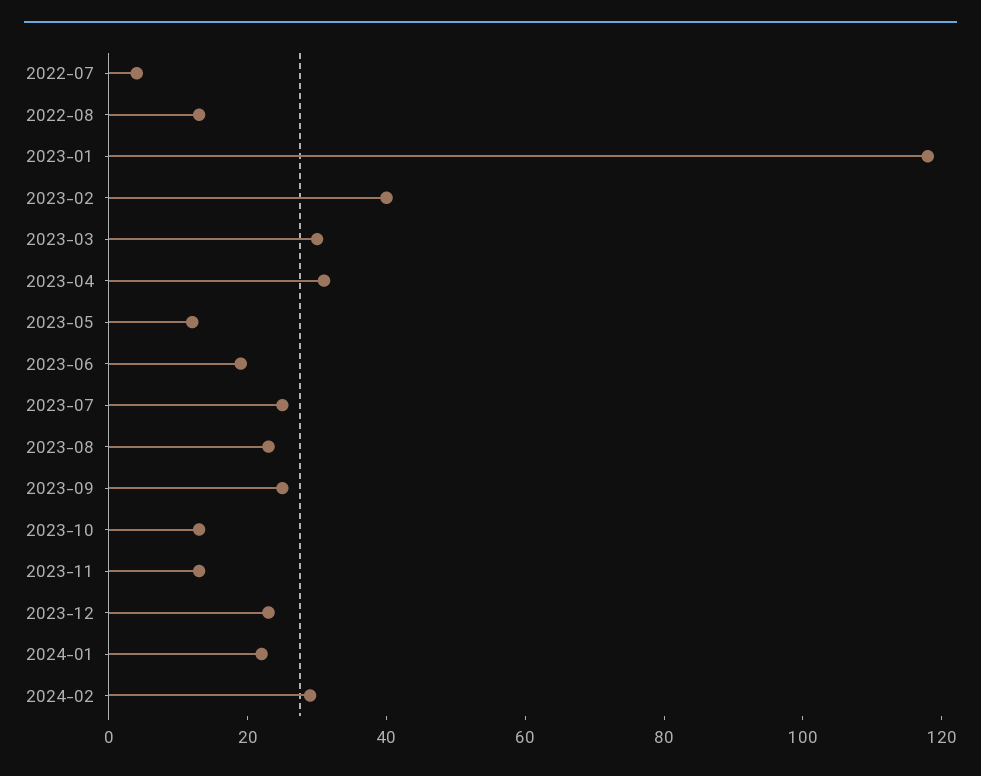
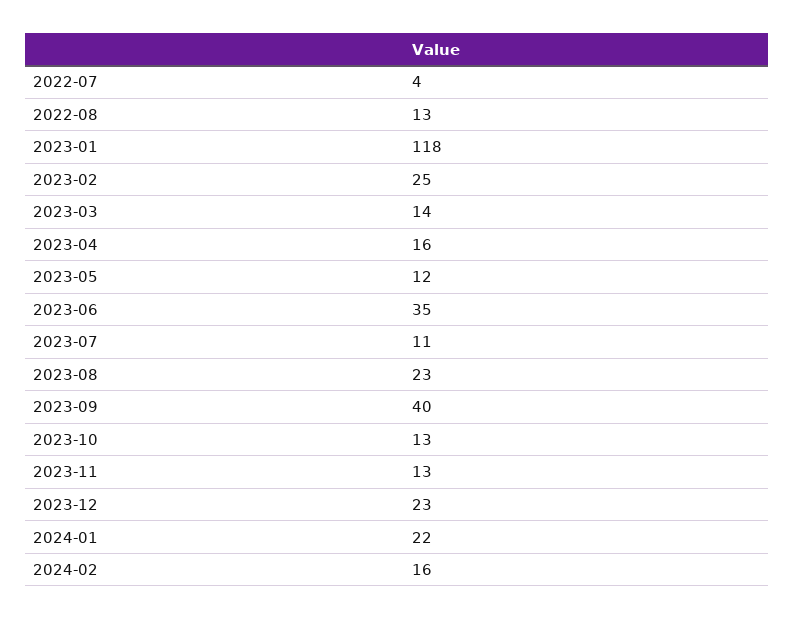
2023-02: 40 -> 25
2023-03: 30 -> 14
2023-04: 30 -> 16
2023-06: 20 -> 35
2023-07: 25 -> 11
2023-09: 25 -> 40
2024-02: 30 -> 16

